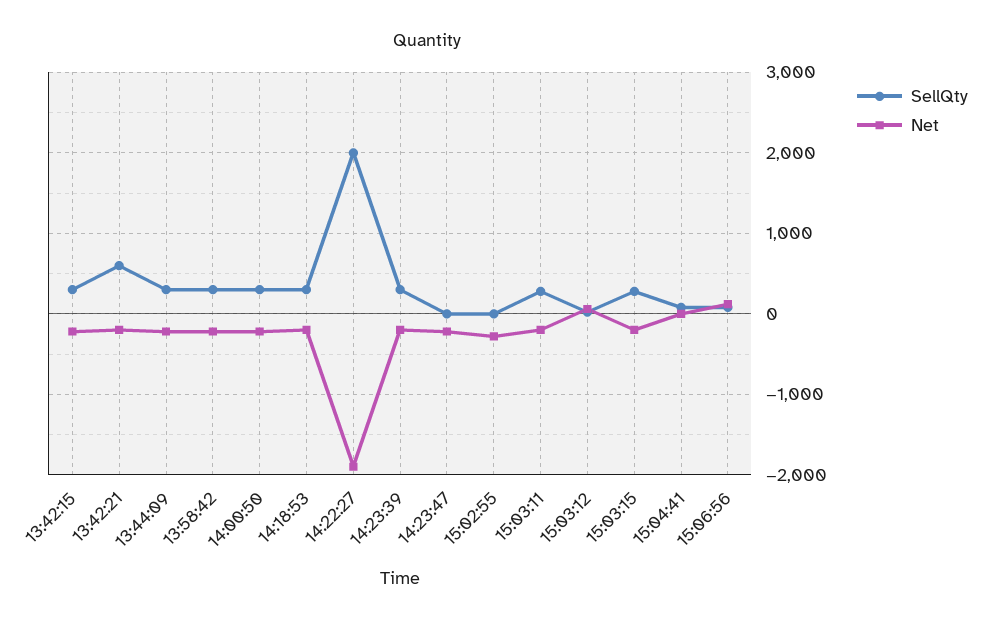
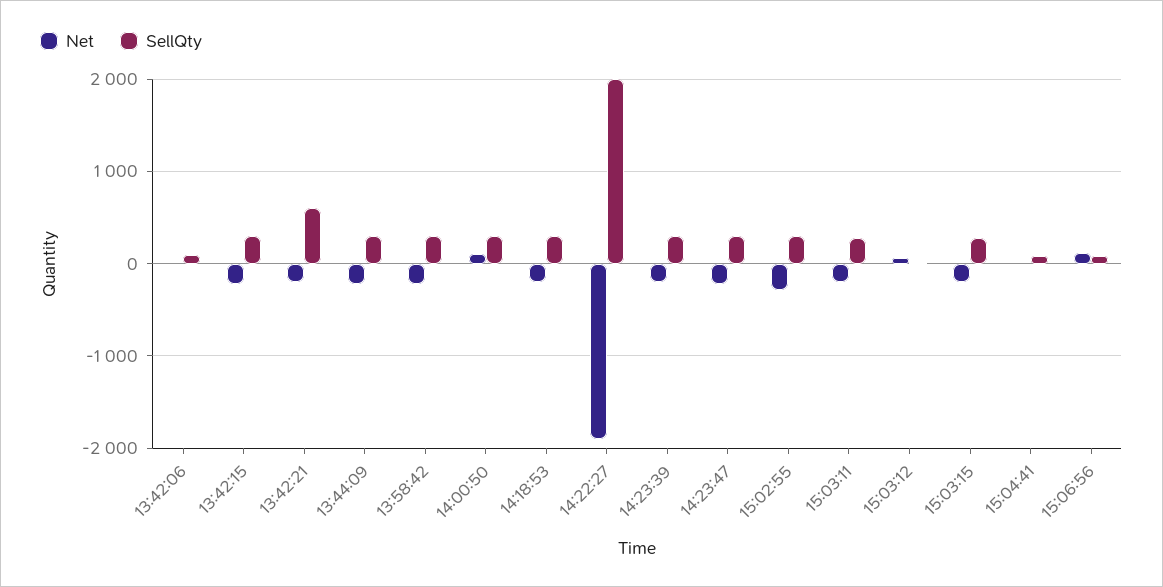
Net, 14:00:50: -200 -> 100
SellQty, 14:23:47: 0 -> 300
SellQty, 15:02:55: 0 -> 300
Net, 13:42:06: none -> 0
SellQty, 13:42:06: none -> 100

